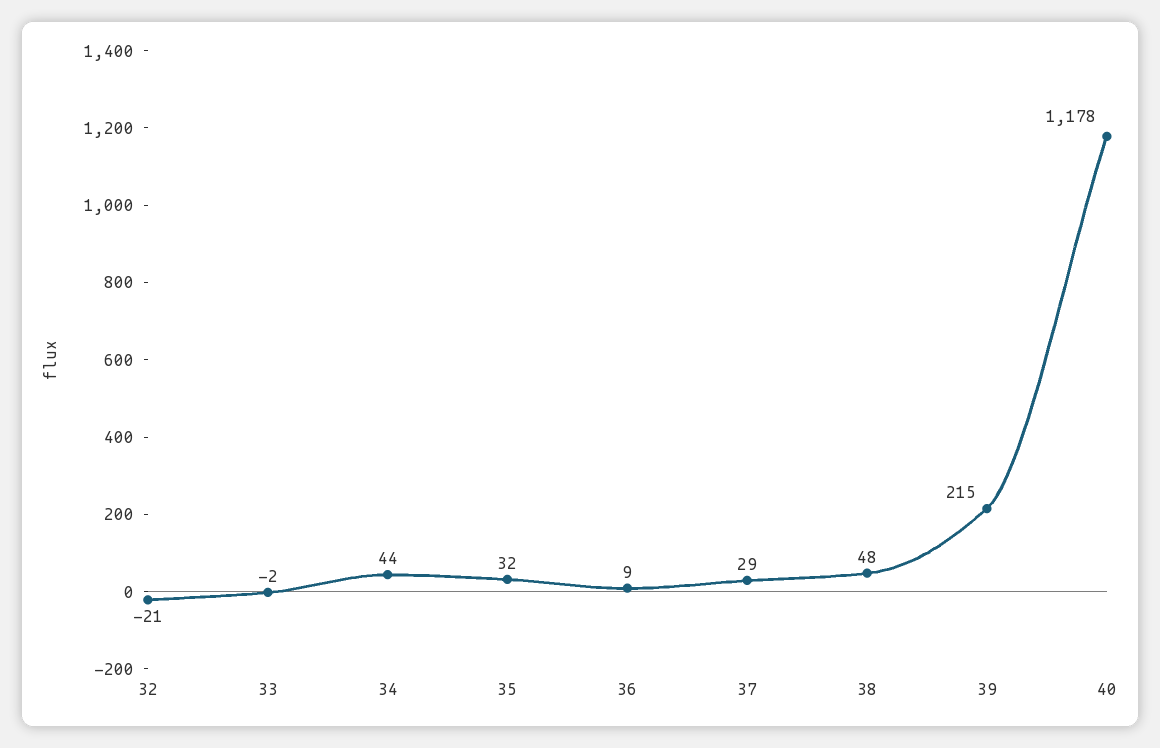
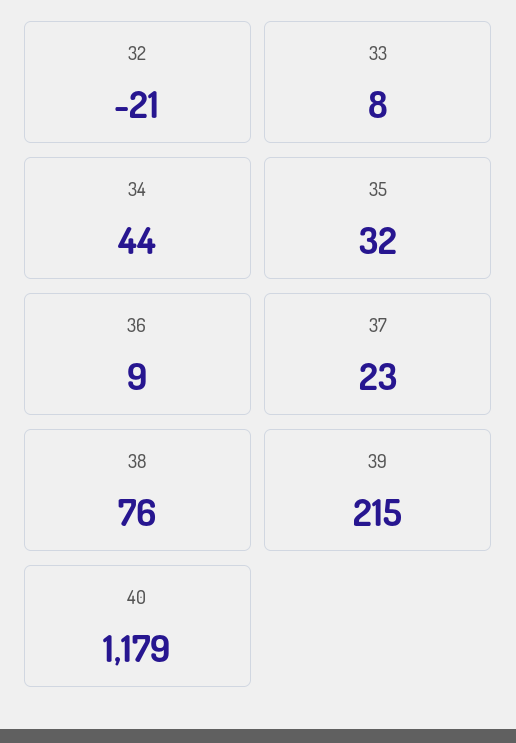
33: -2 -> 8
37: 29 -> 23
38: 48 -> 76
40: 1178 -> 1179

